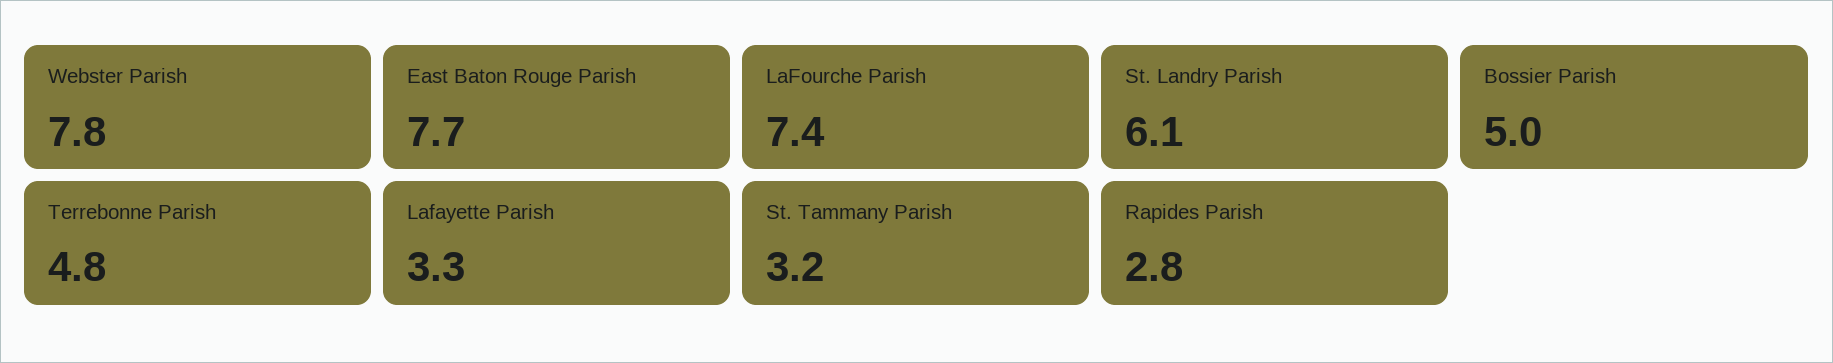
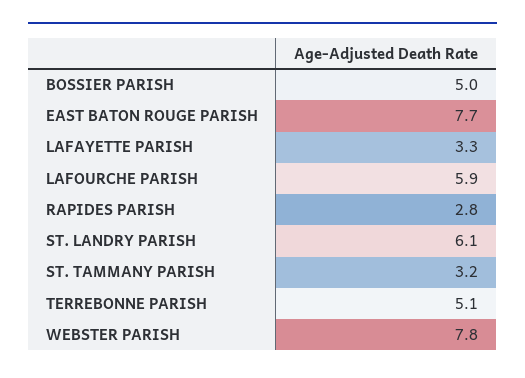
LaFourche Parish: 7.4 -> 5.9
Terrebonne Parish: 4.8 -> 5.1

